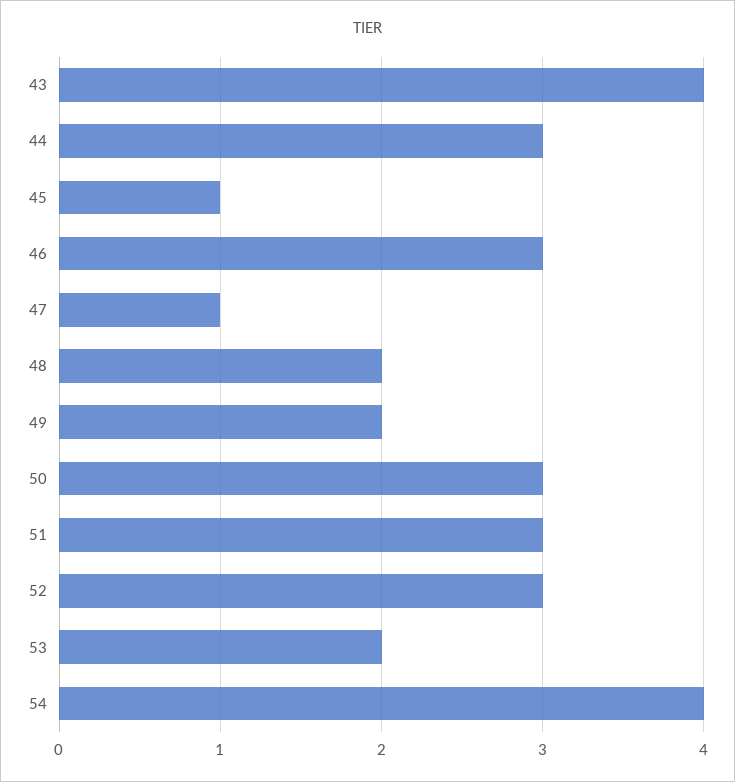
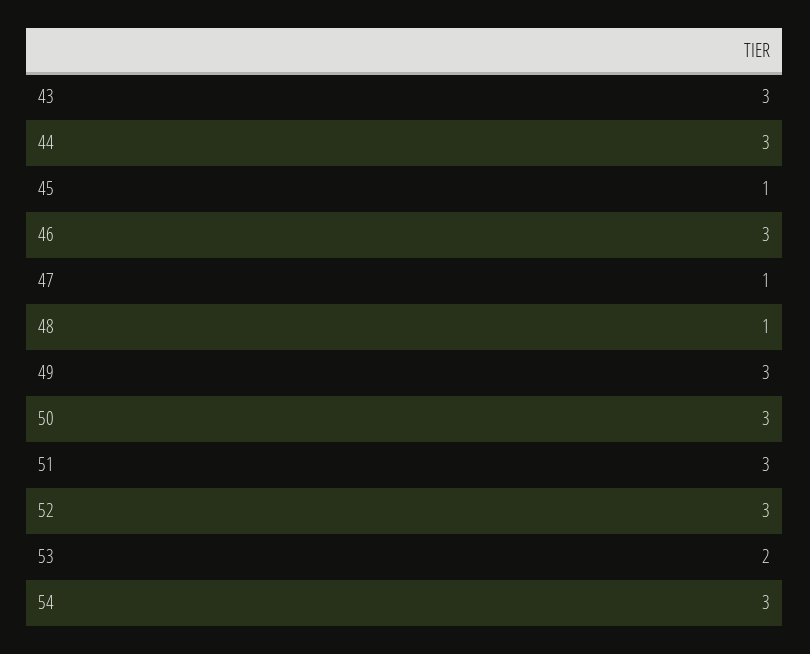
43: 4 -> 3
48: 2 -> 1
49: 2 -> 3
54: 4 -> 3

